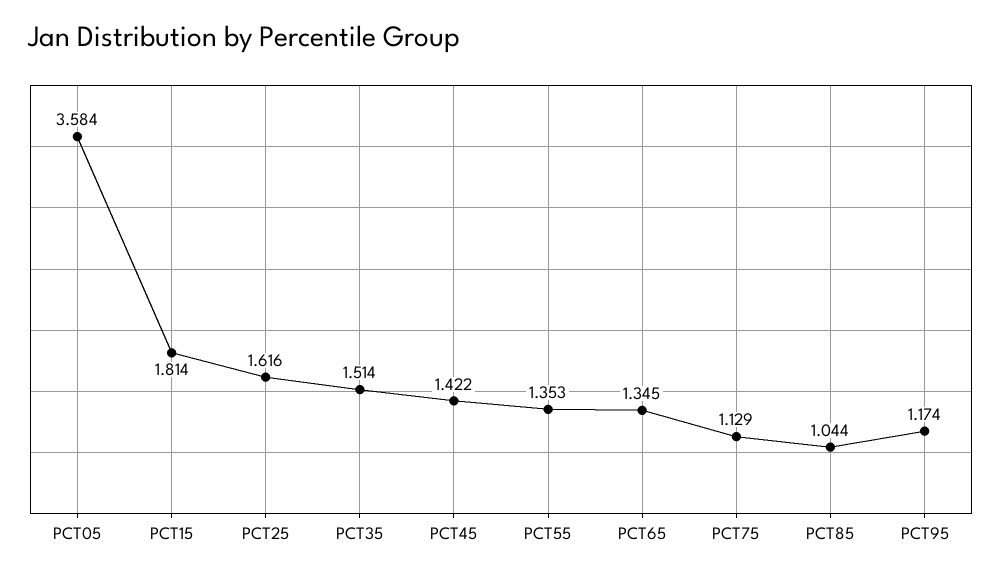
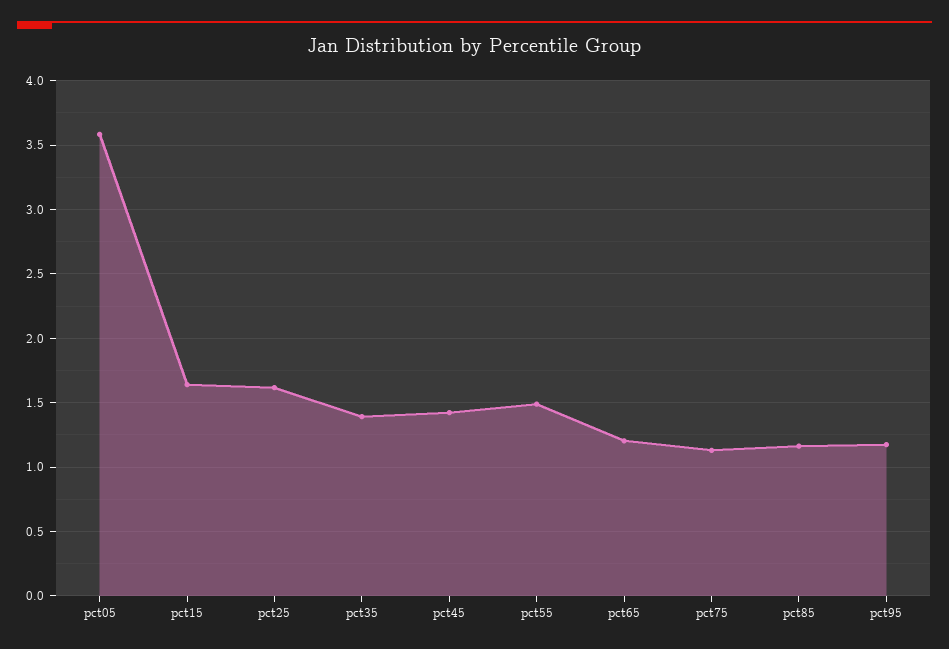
PCT15: 1.814 -> 1.65
PCT35: 1.514 -> 1.4
PCT55: 1.353 -> 1.5
PCT65: 1.345 -> 1.2
PCT85: 1.044 -> 1.15

